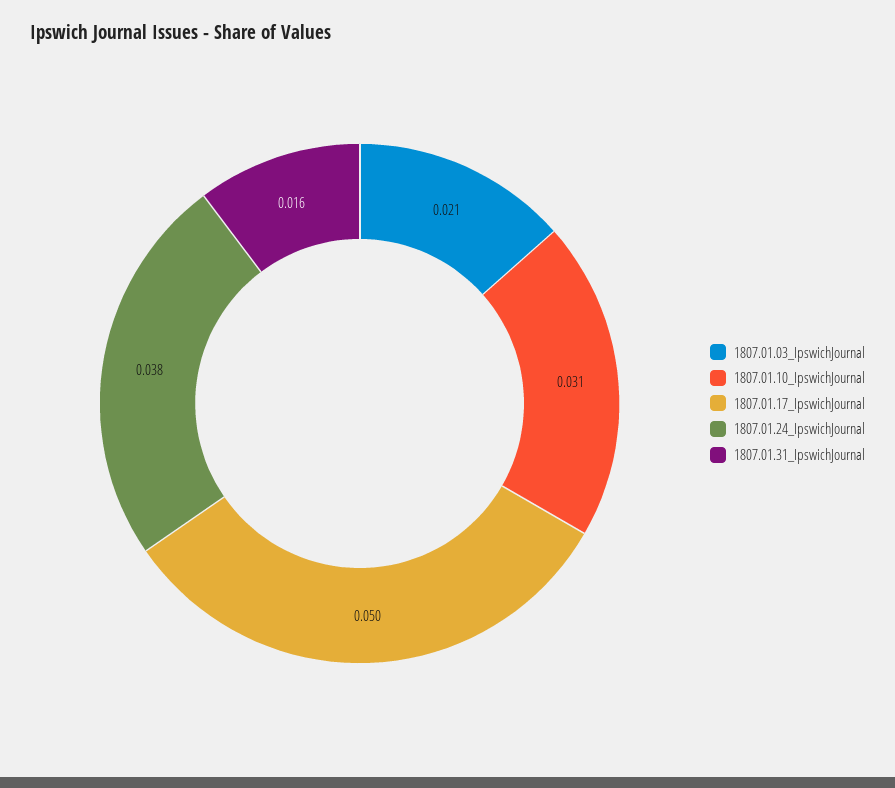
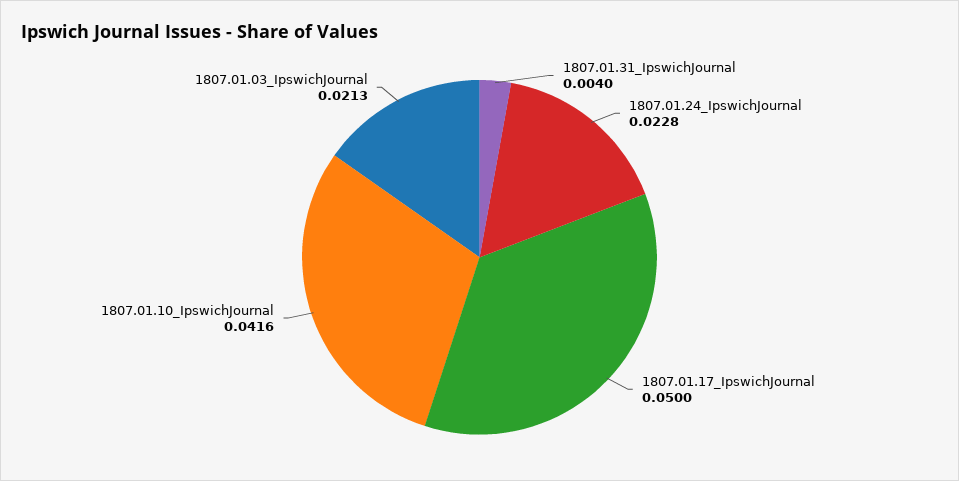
1807.01.10_IpswichJournal: 0.031 -> 0.0416
1807.01.24_IpswichJournal: 0.038 -> 0.0228
1807.01.31_IpswichJournal: 0.016 -> 0.004

